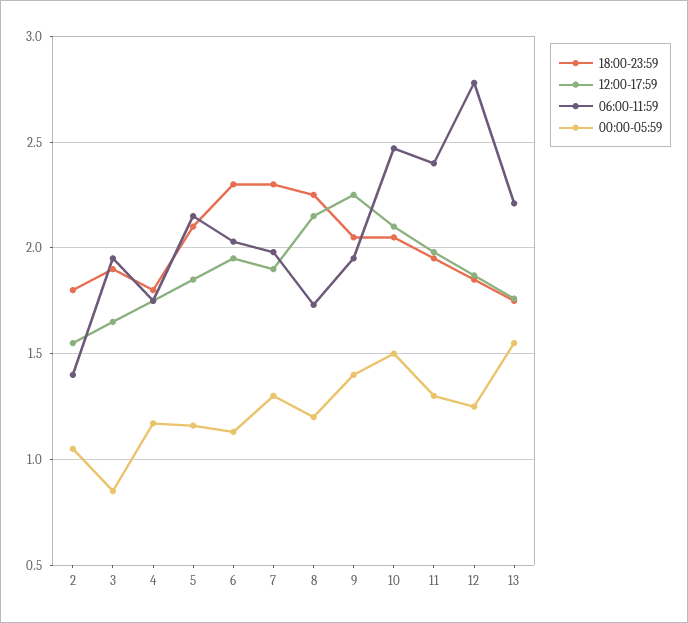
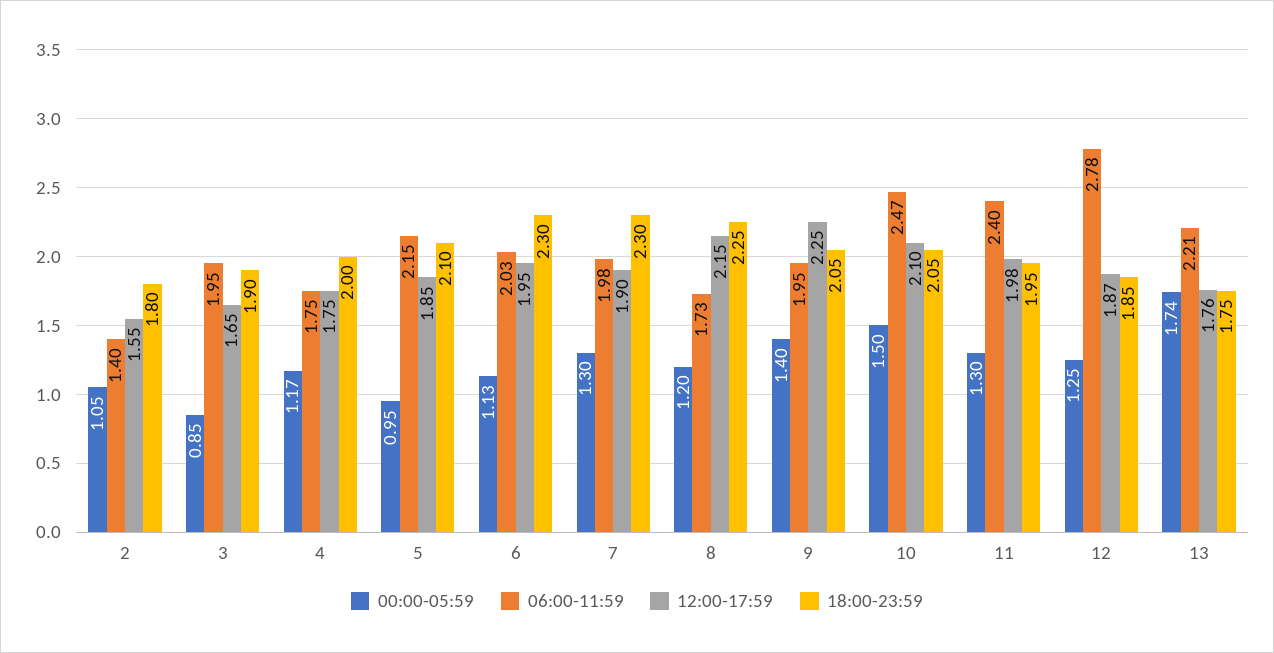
18:00-23:59, 4: 1.8 -> 2
00:00-05:59, 5: 1.15 -> 0.95
00:00-05:59, 13: 1.55 -> 1.74

